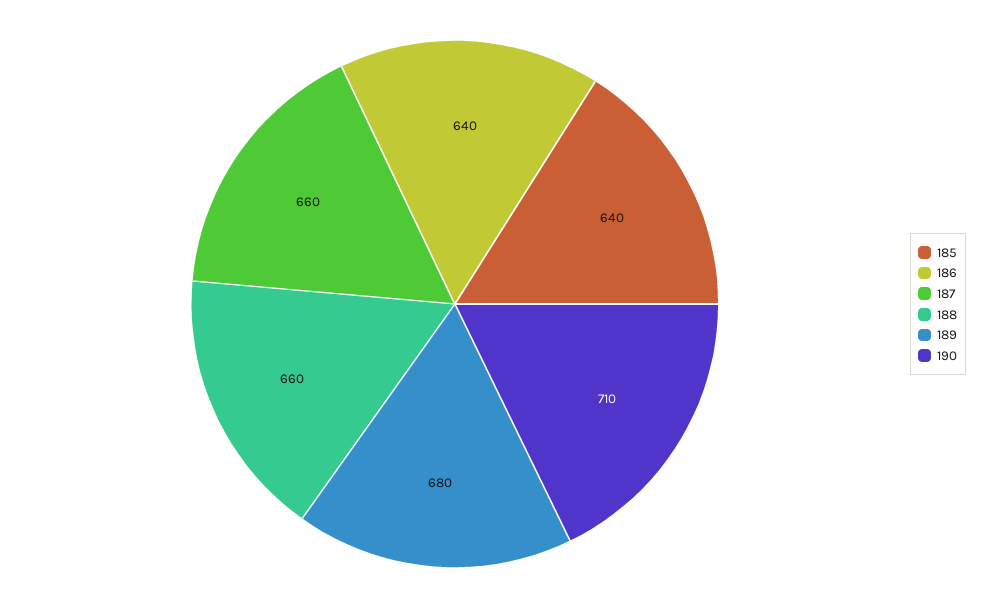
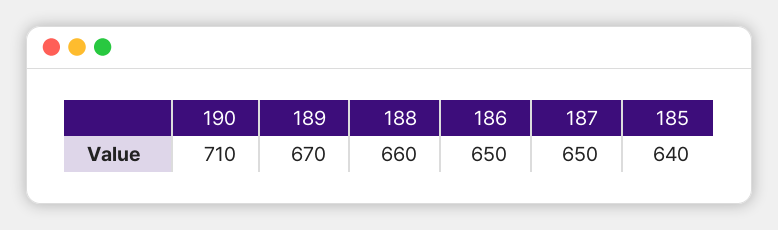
186: 640 -> 650
187: 660 -> 650
189: 680 -> 670

